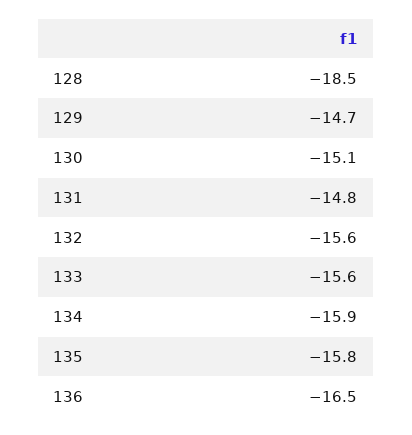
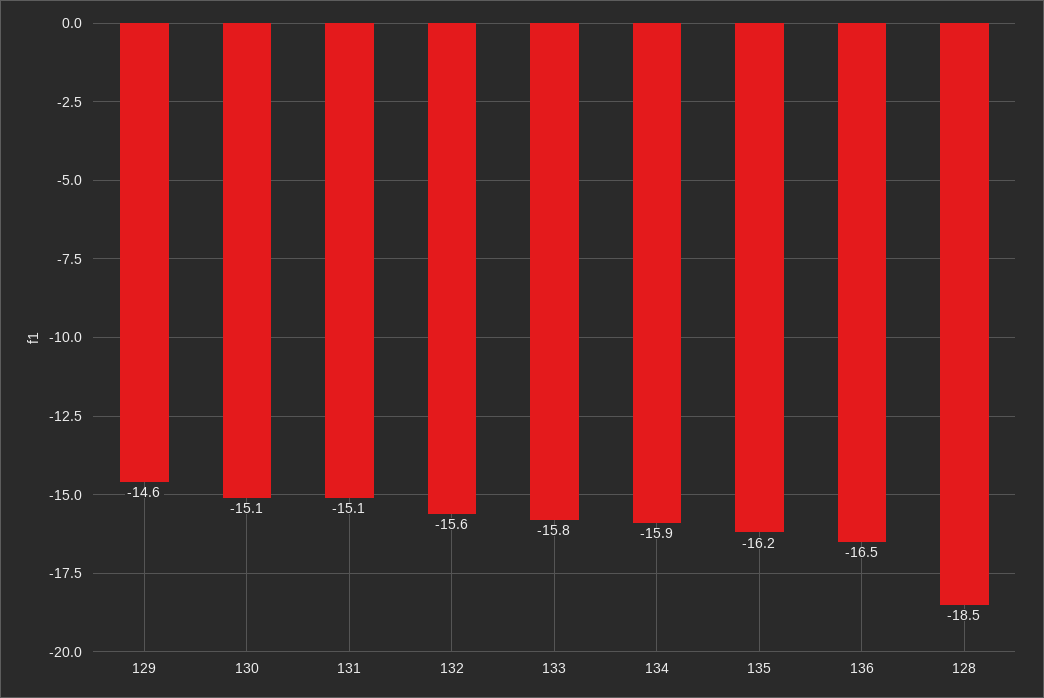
129: -14.7 -> -14.6
131: -14.8 -> -15.1
133: -15.6 -> -15.8
135: -15.8 -> -16.2

